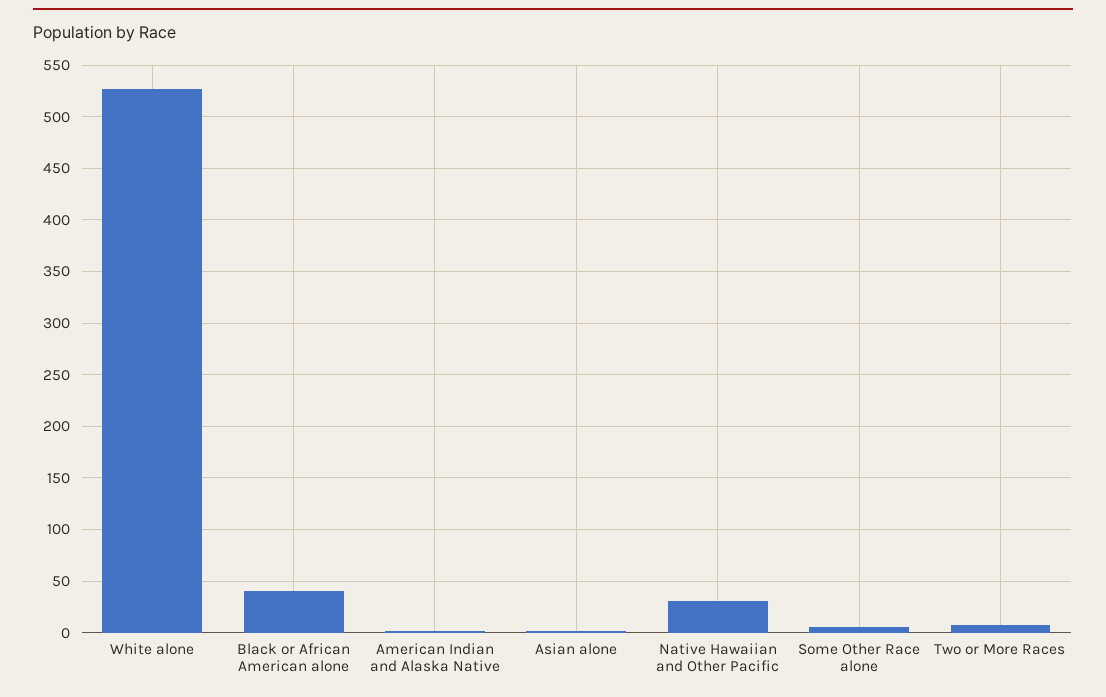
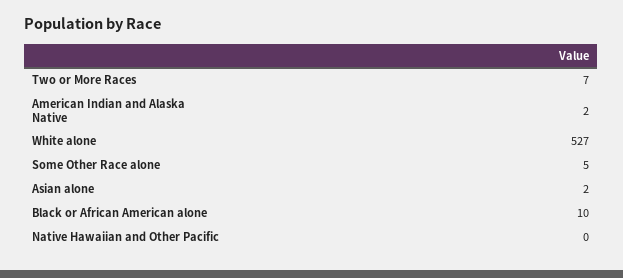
Black or African American alone: 40 -> 10
Native Hawaiian and Other Pacific: 30 -> 0

